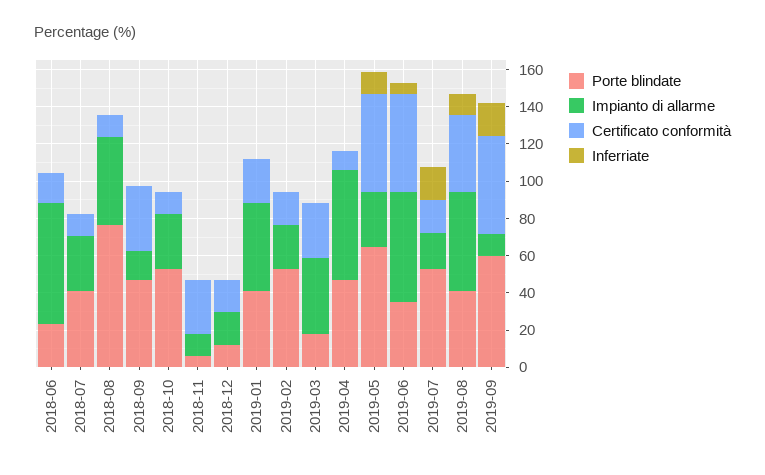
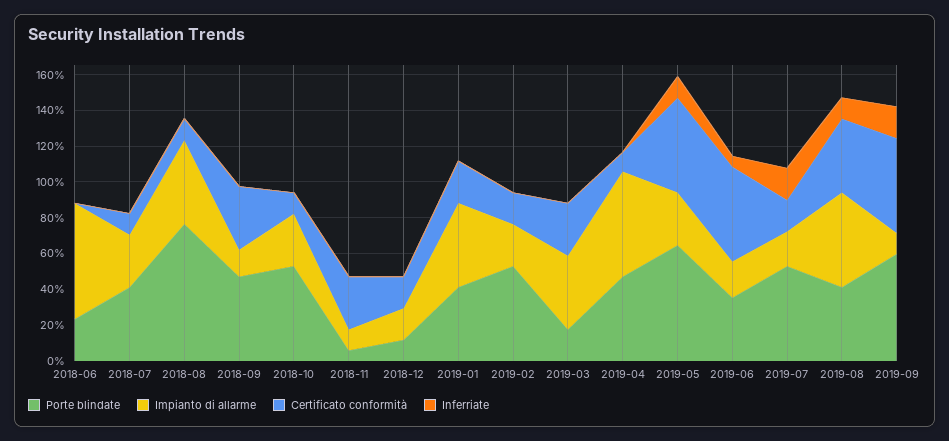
Certificato conformità, 2018-06: 15 -> 0
Impianto di allarme, 2019-06: 60 -> 20

